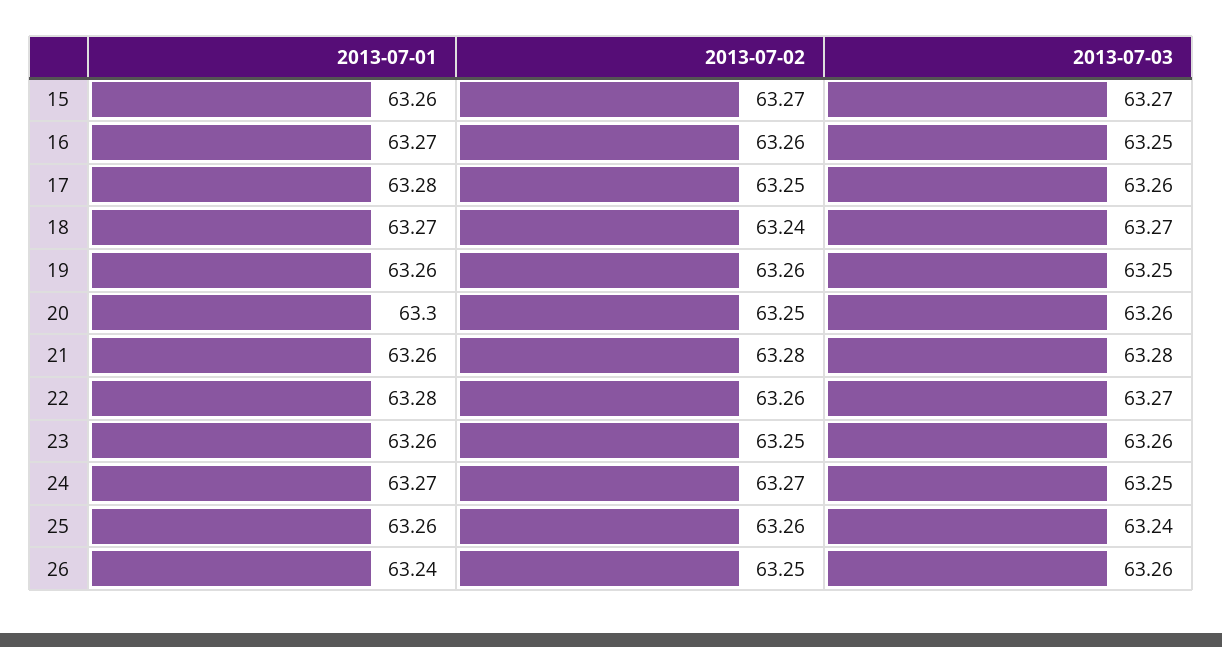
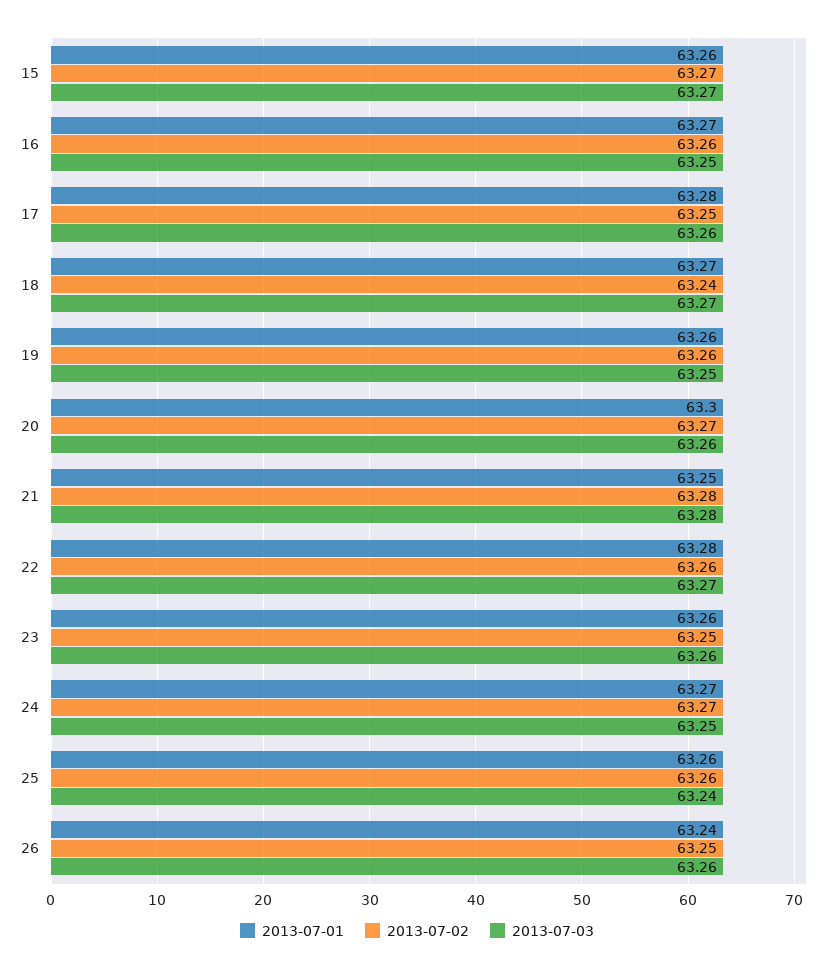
2013-07-02, 20: 63.25 -> 63.27
2013-07-01, 21: 63.26 -> 63.25

